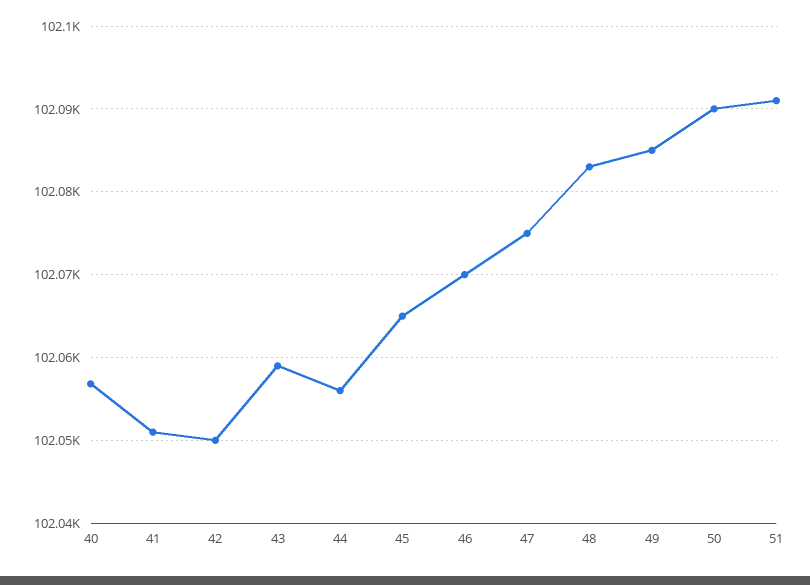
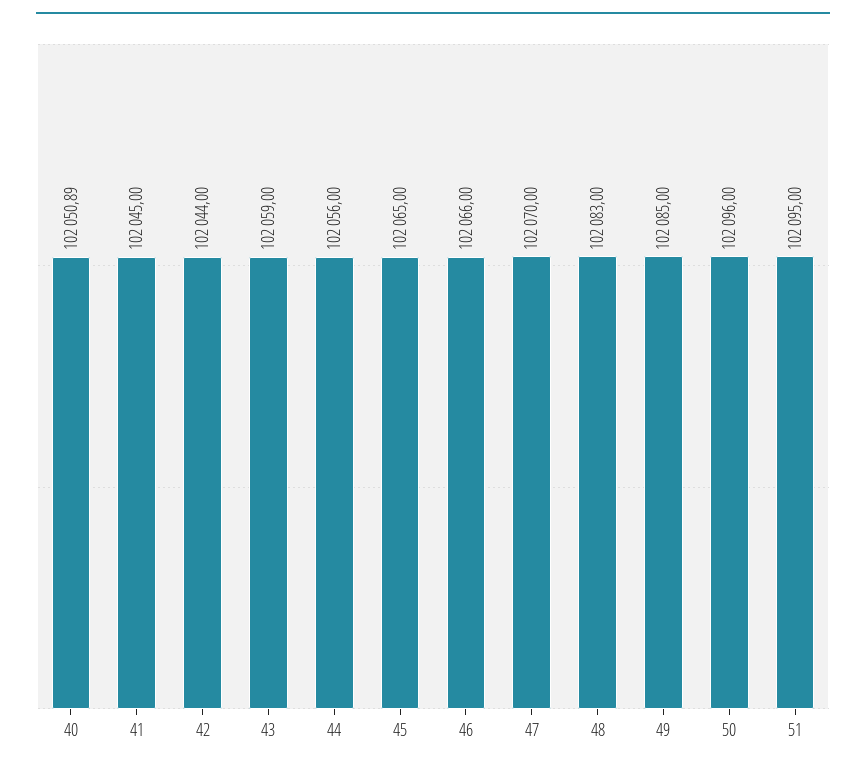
40: 102057 -> 102050.89
41: 102051 -> 102045
42: 102050 -> 102044
46: 102070 -> 102066
47: 102075 -> 102070
50: 102090 -> 102096
51: 102091 -> 102095

